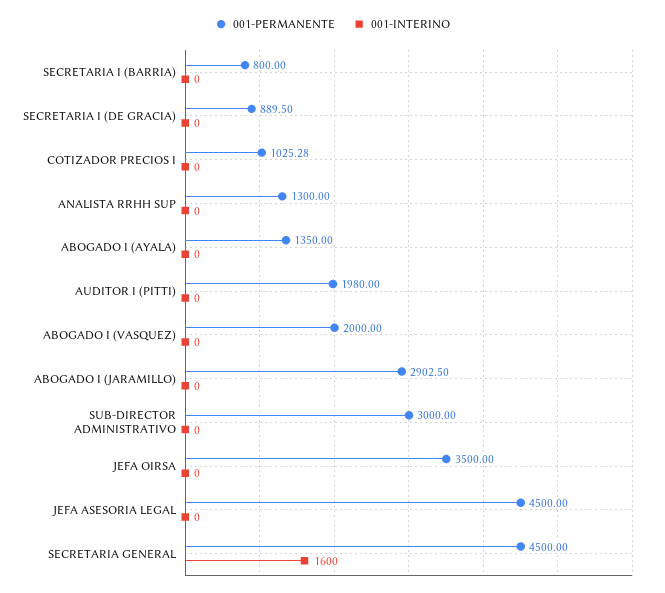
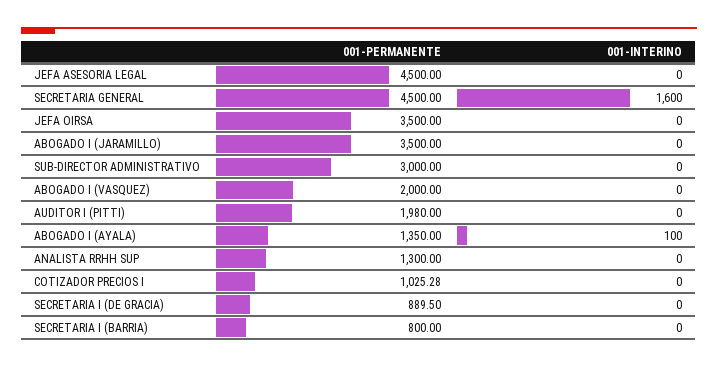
001-INTERINO, ABOGADO I (AYALA): 0 -> 100
001-PERMANENTE, ABOGADO I (JARAMILLO): 2902.5 -> 3500

